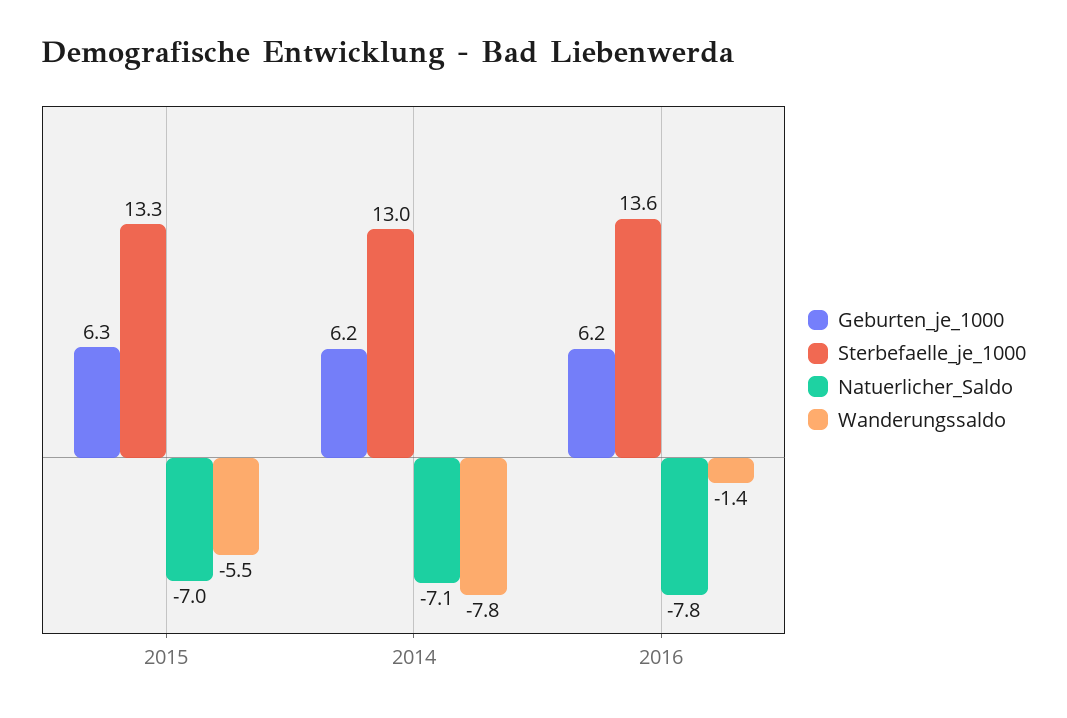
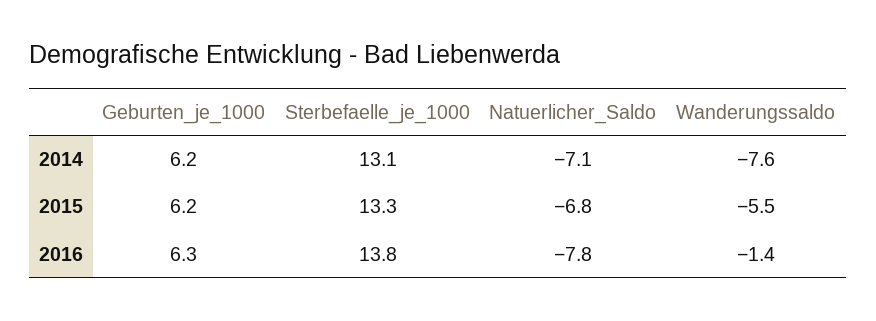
Geburten_je_1000, 2015: 6.3 -> 6.2
Natuerlicher_Saldo, 2015: -7 -> -6.8
Sterbefaelle_je_1000, 2014: 13 -> 13.1
Wanderungssaldo, 2014: -7.8 -> -7.6
Geburten_je_1000, 2016: 6.2 -> 6.3
Sterbefaelle_je_1000, 2016: 13.6 -> 13.8

